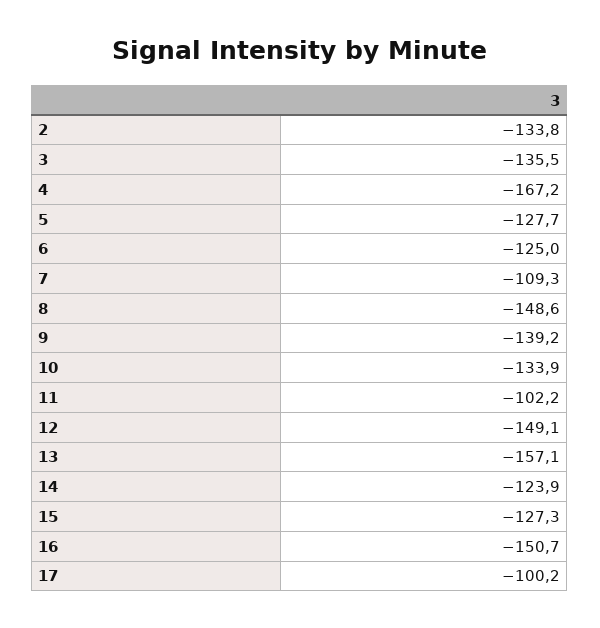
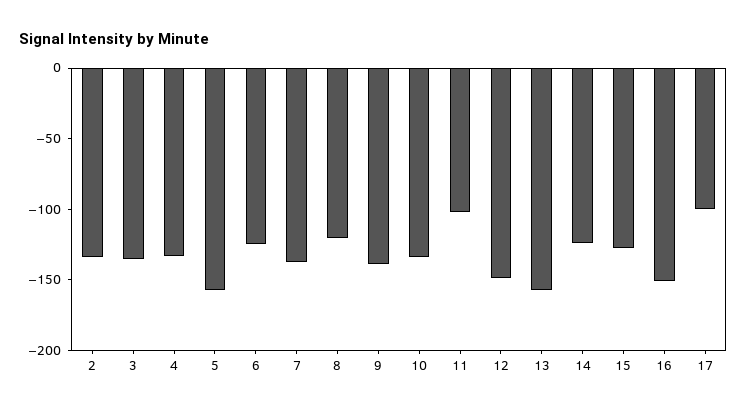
4: -167.2 -> -130
5: -127.7 -> -160
7: -109.3 -> -140
8: -148.6 -> -120

